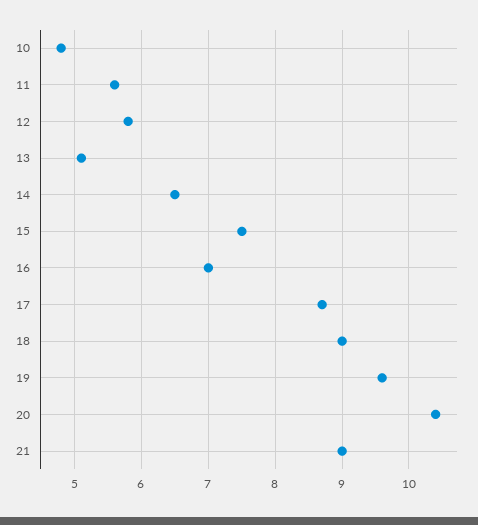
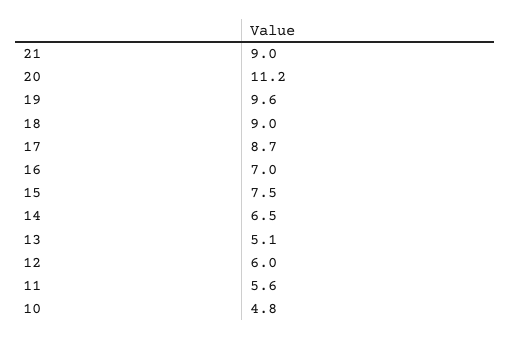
12: 5.8 -> 6
20: 10.4 -> 11.2

